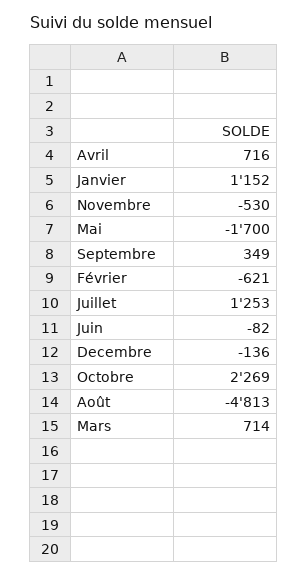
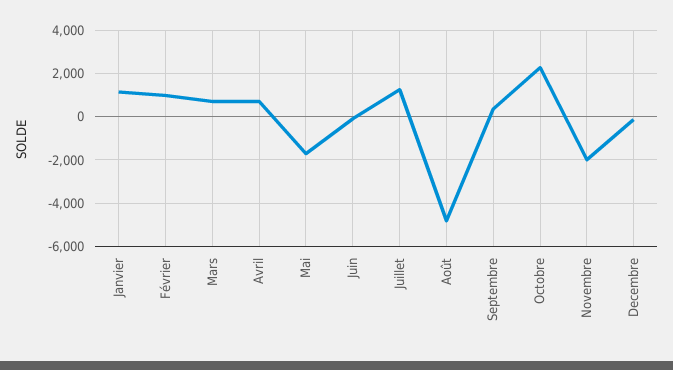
Novembre: -530 -> -2000
Février: -621 -> 1000

